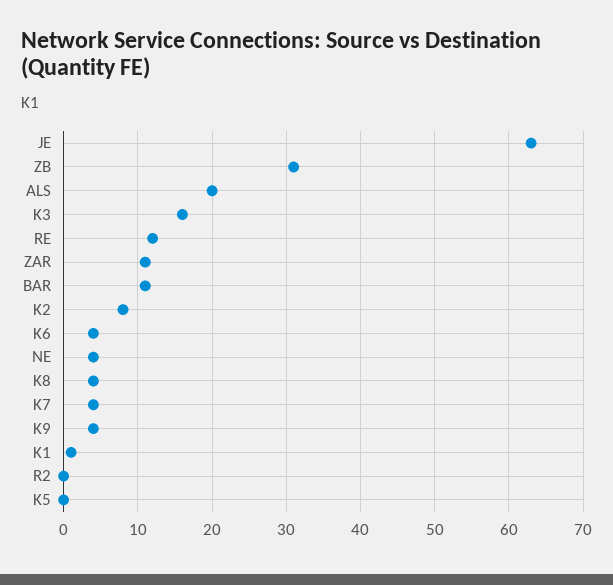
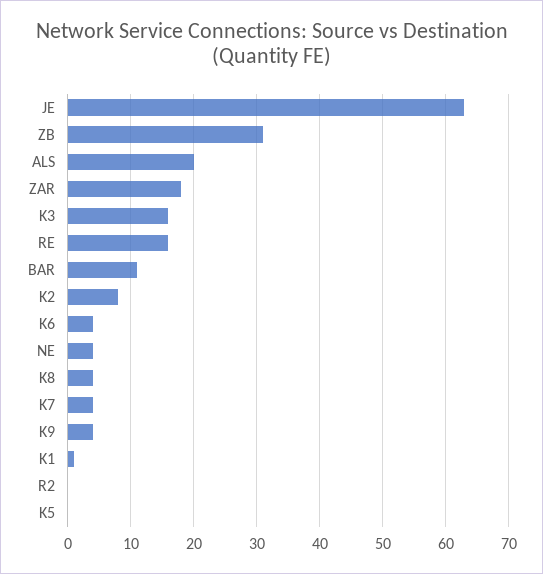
RE: 12 -> 16
ZAR: 11 -> 18

